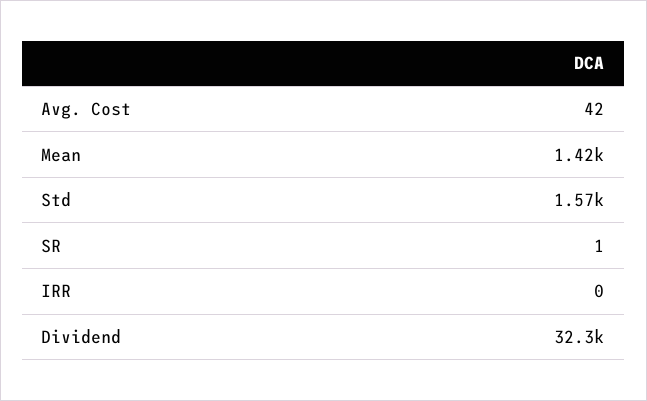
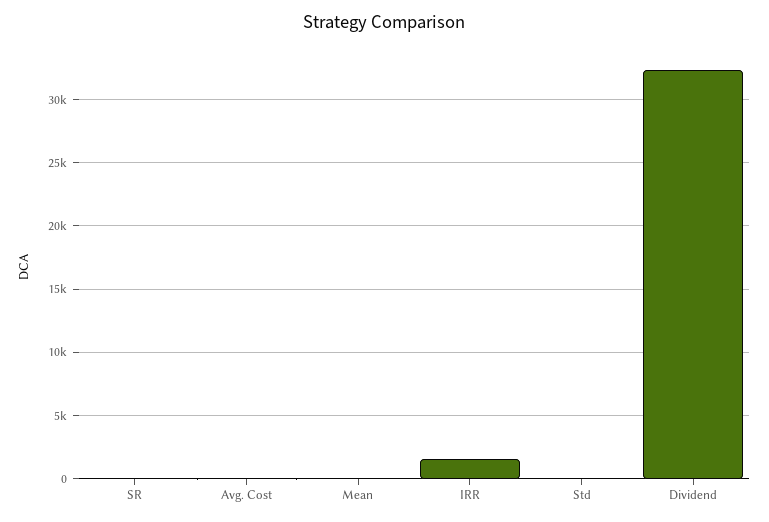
Mean: 1420 -> 0
Std: 1570 -> 0
IRR: 0 -> 1500

